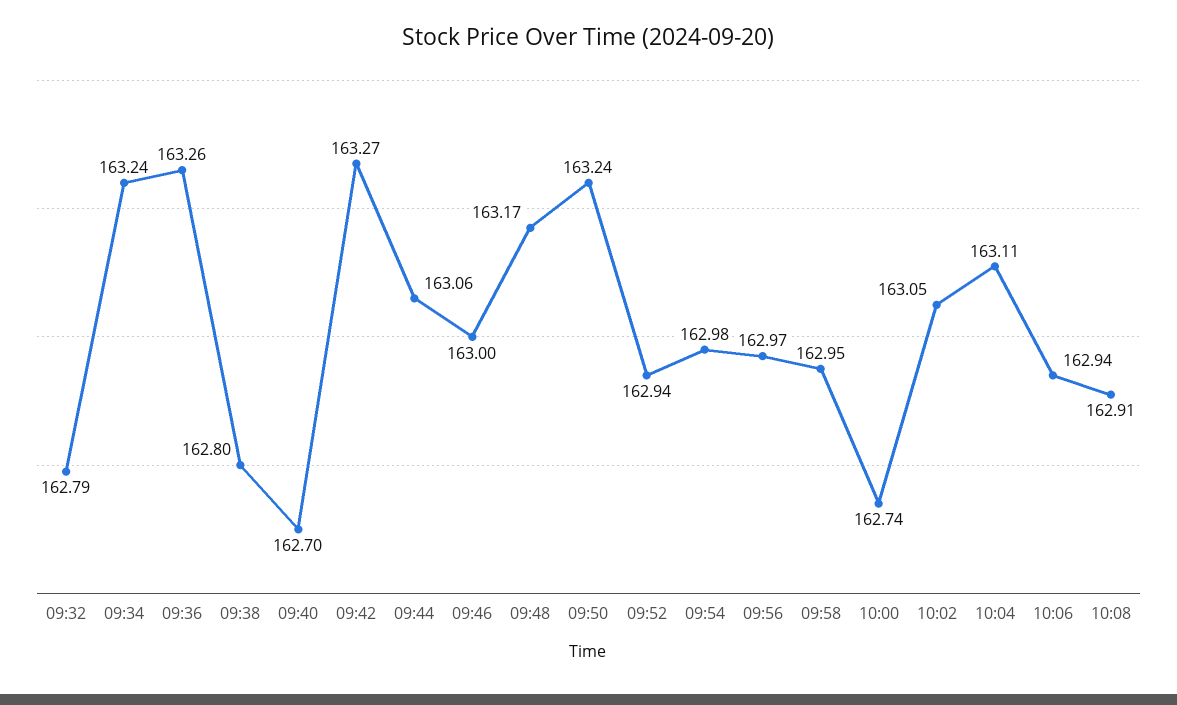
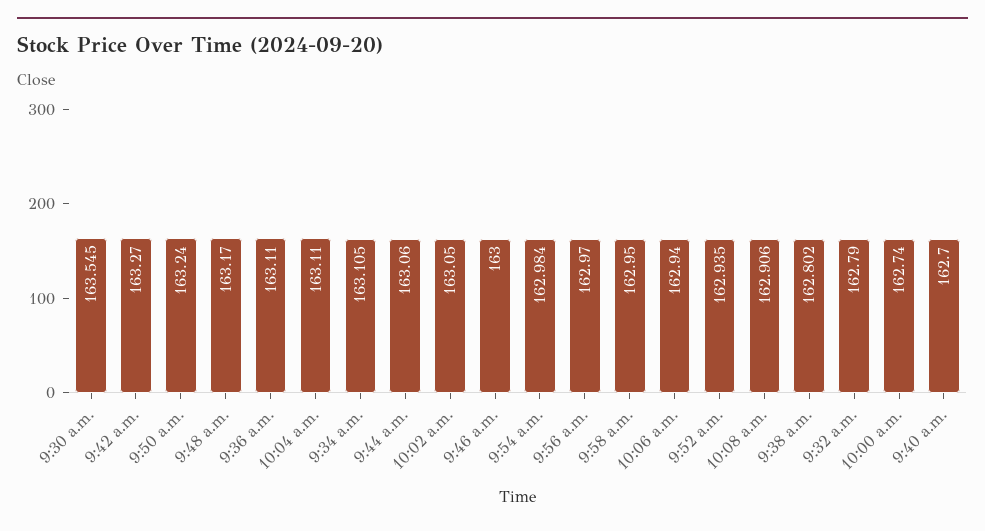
09:34: 163.24 -> 163.105
09:36: 163.26 -> 163.11
9:30 a.m.: none -> 163.545

